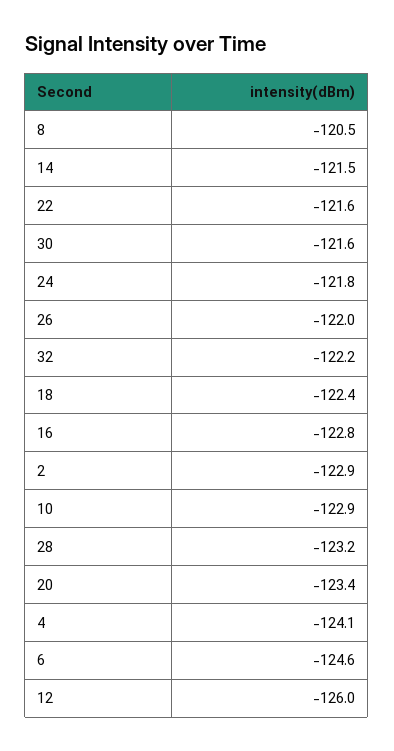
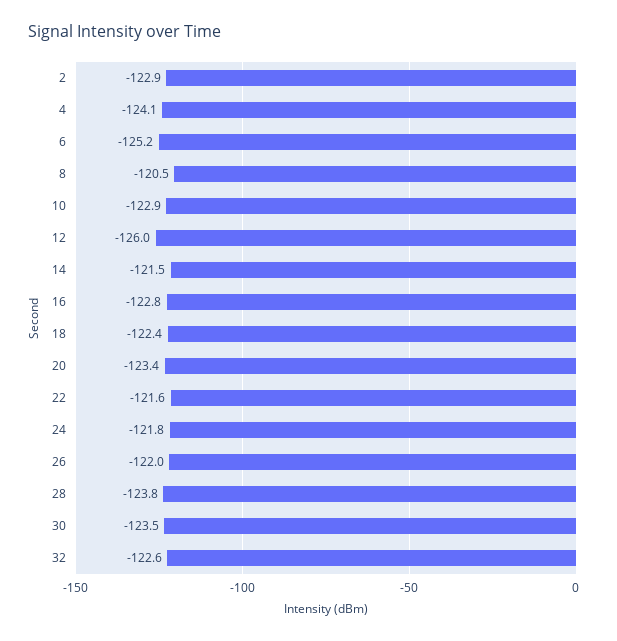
30: -121.6 -> -123.5
32: -122.2 -> -122.6
28: -123.2 -> -123.8
6: -124.6 -> -125.2

